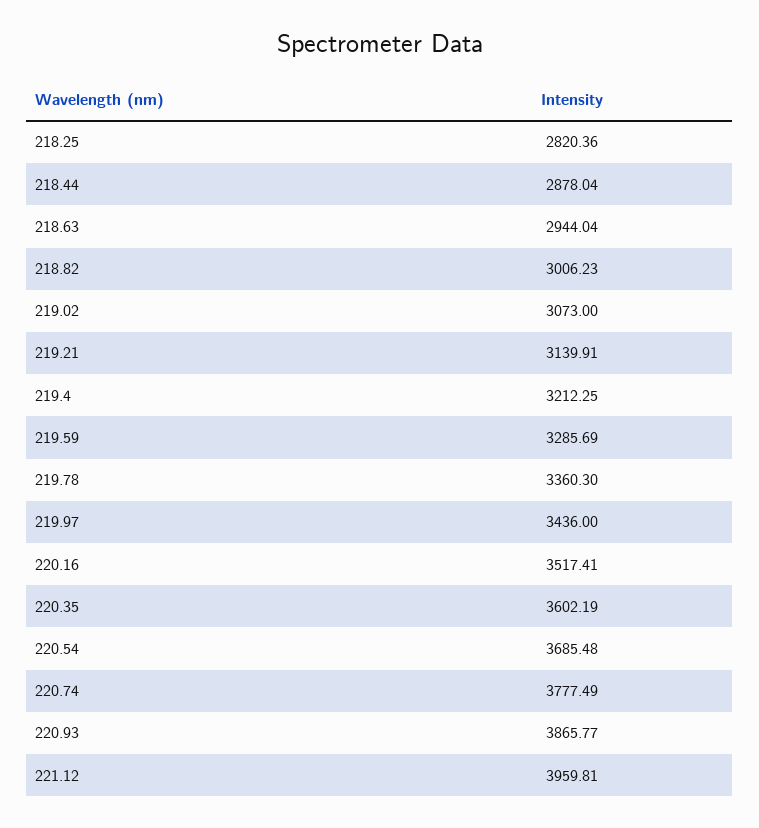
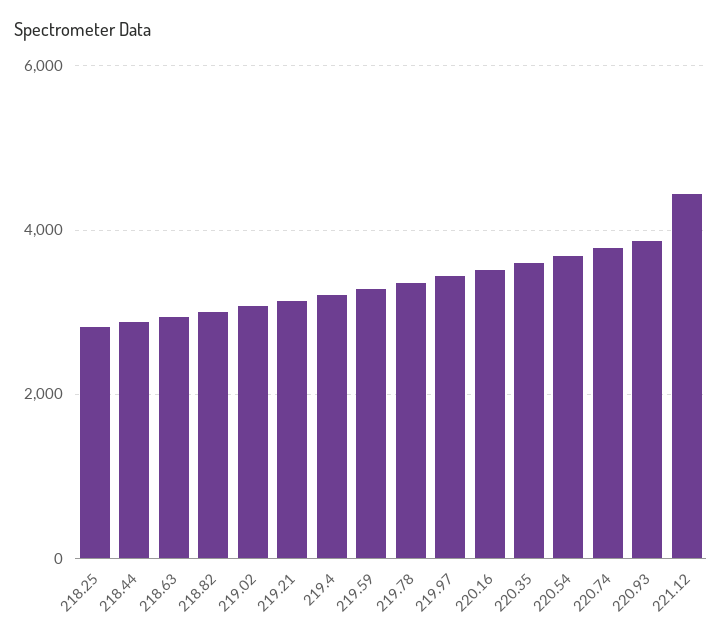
221.12: 3959.81 -> 4400

